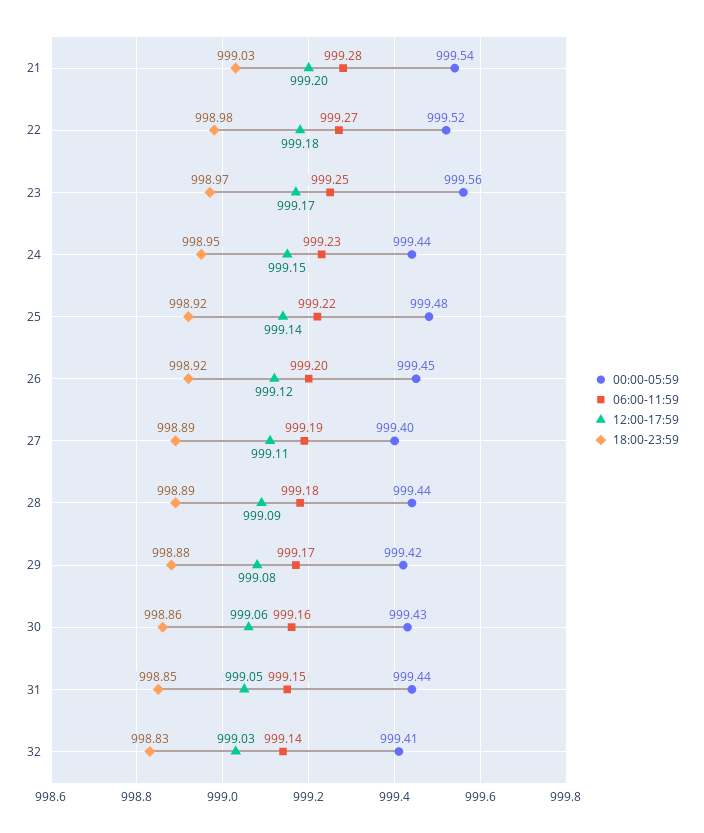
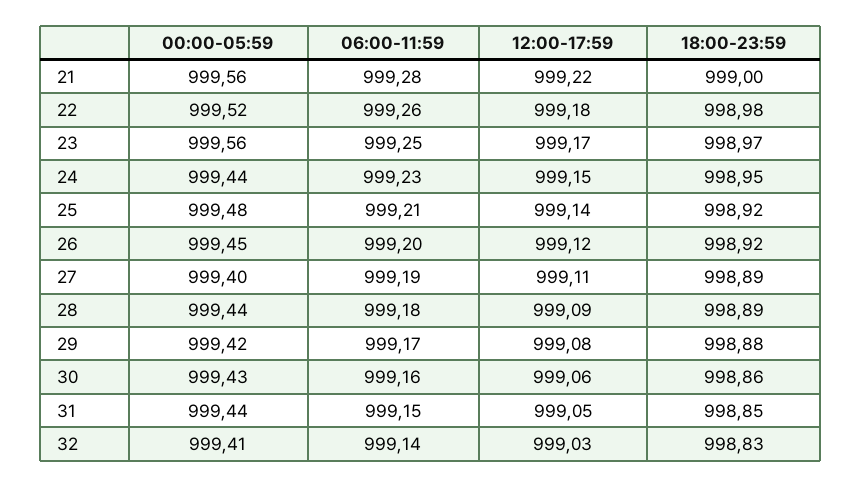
00:00-05:59, 21: 999.54 -> 999.56
12:00-17:59, 21: 999.2 -> 999.22
18:00-23:59, 21: 999.03 -> 999
06:00-11:59, 22: 999.27 -> 999.26
06:00-11:59, 25: 999.22 -> 999.21

